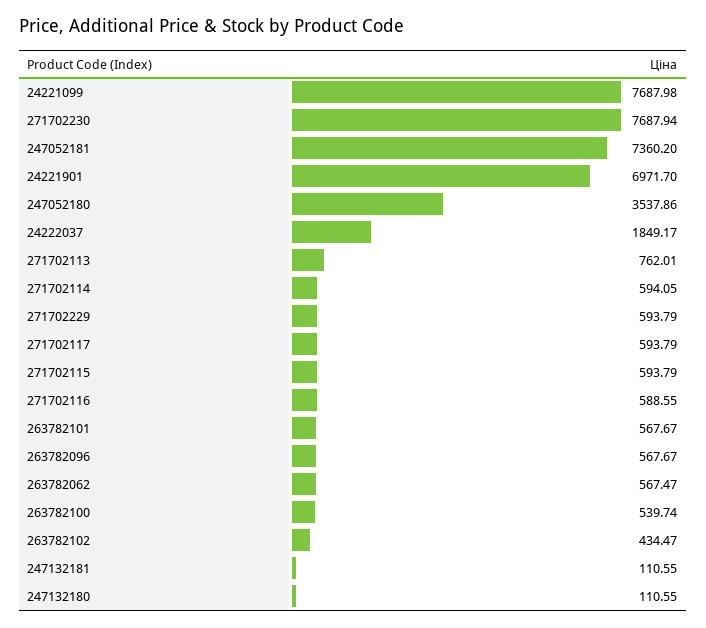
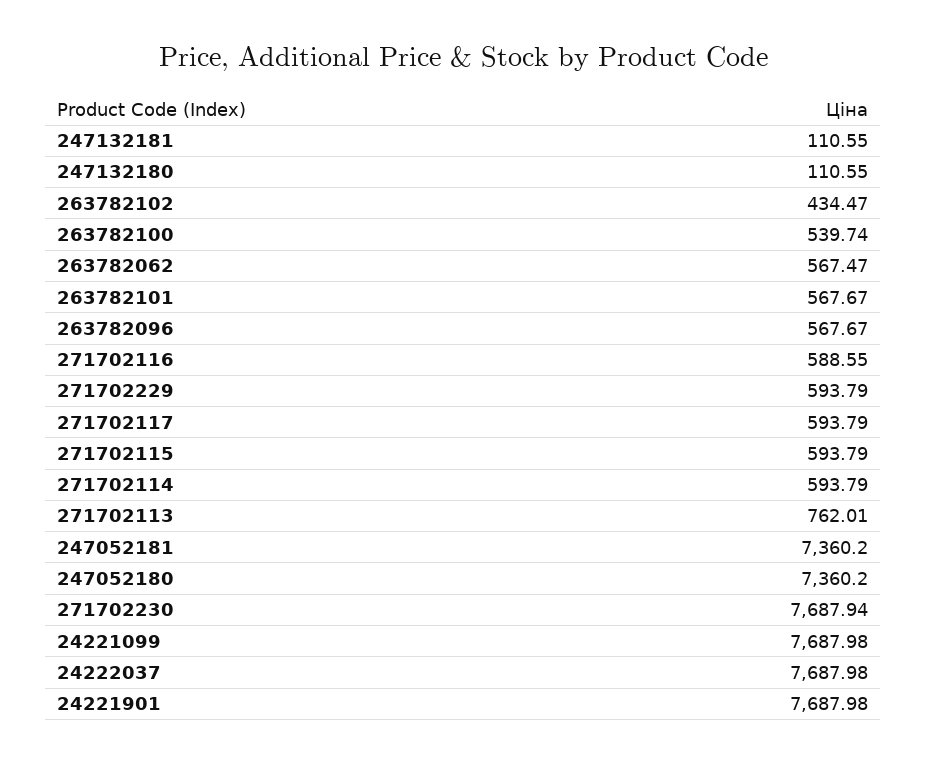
24221901: 6971.7 -> 7687.98
247052180: 3537.86 -> 7360.2
24222037: 1849.17 -> 7687.98
271702114: 594.05 -> 593.79

